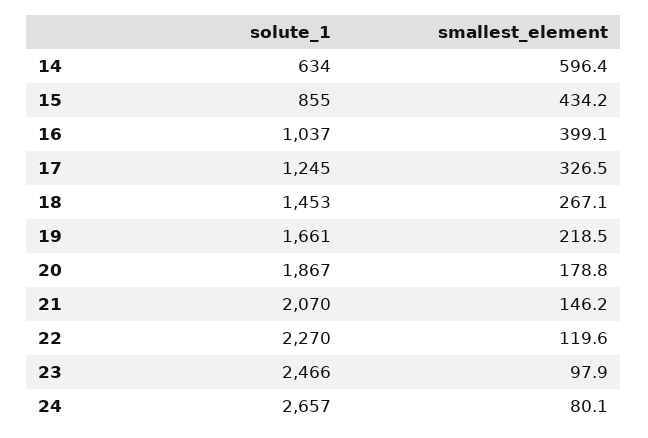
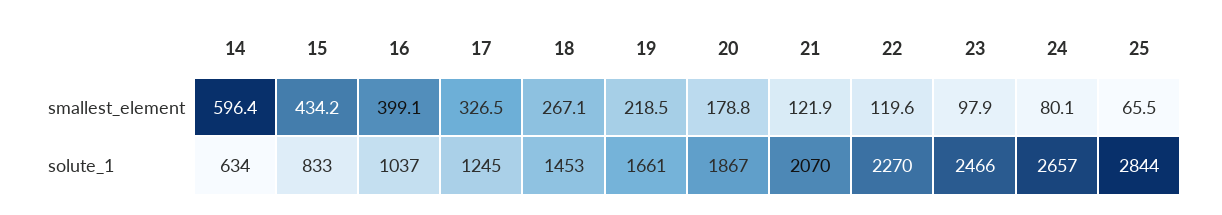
solute_1, 15: 855 -> 833
smallest_element, 21: 146.2 -> 121.9
smallest_element, 25: none -> 65.5
solute_1, 25: none -> 2844

